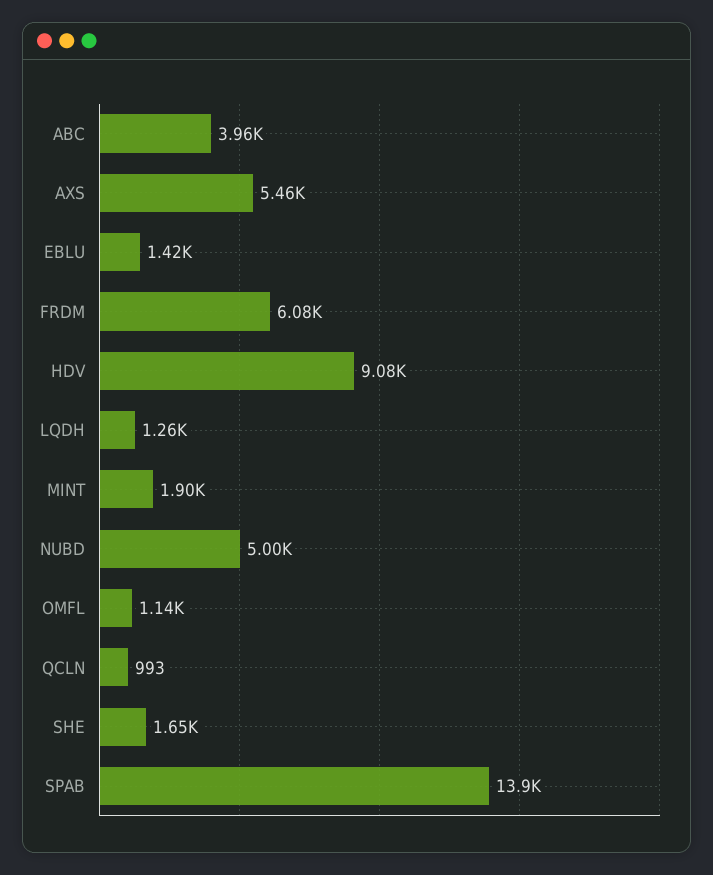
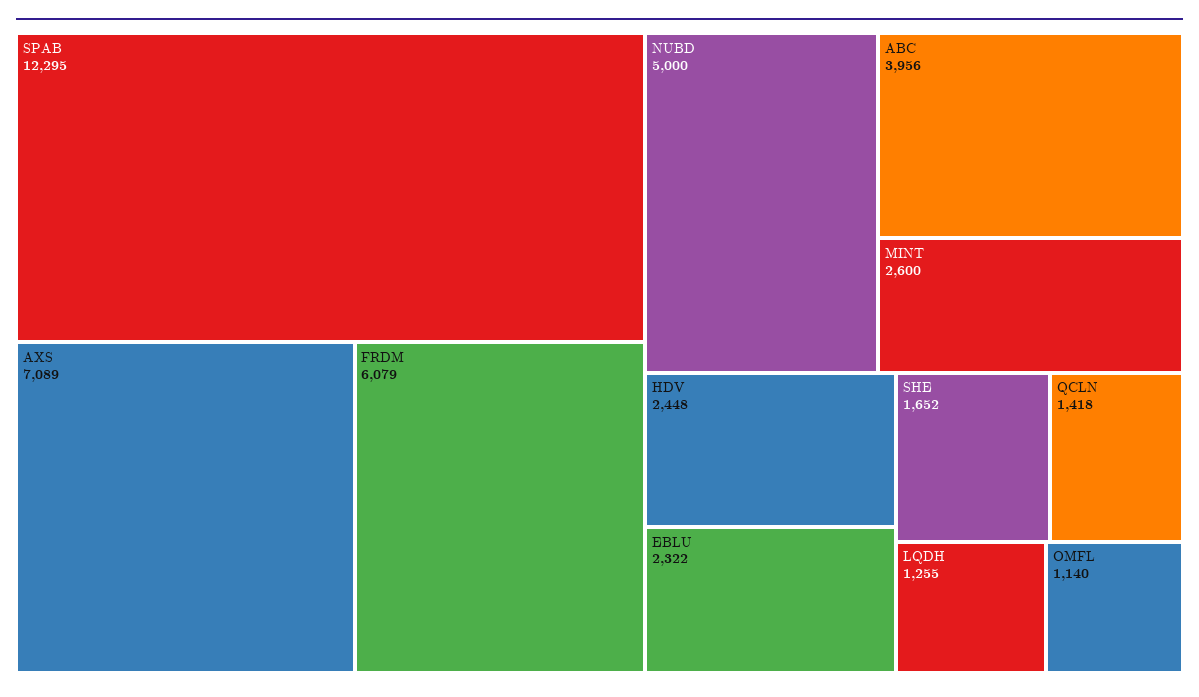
AXS: 5460 -> 7089
EBLU: 1420 -> 2322
HDV: 9080 -> 2448
MINT: 1900 -> 2600
QCLN: 993 -> 1418
SPAB: 13900 -> 12295

